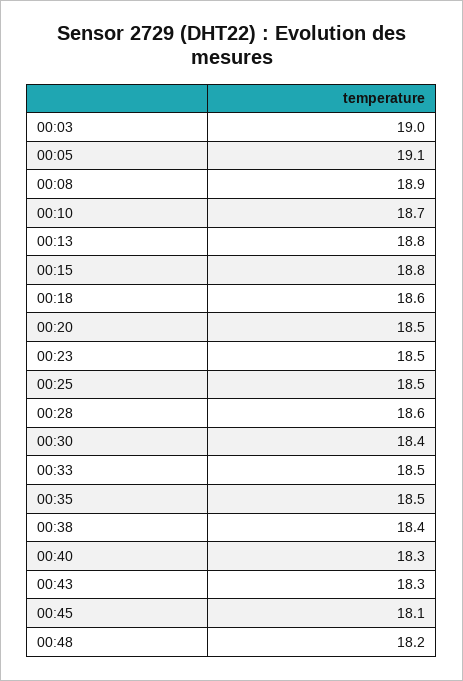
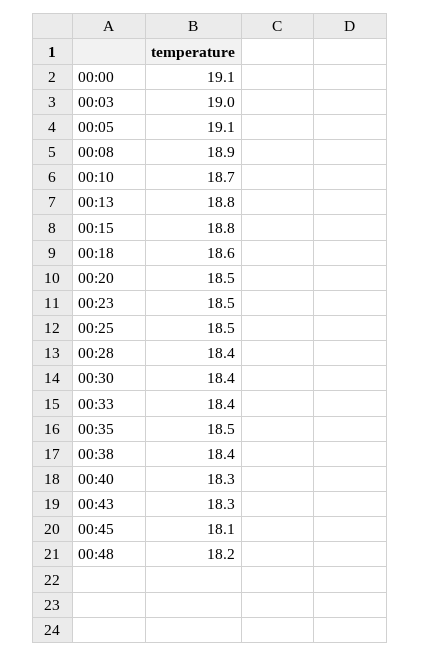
00:28: 18.6 -> 18.4
00:33: 18.5 -> 18.4
00:00: none -> 19.1

